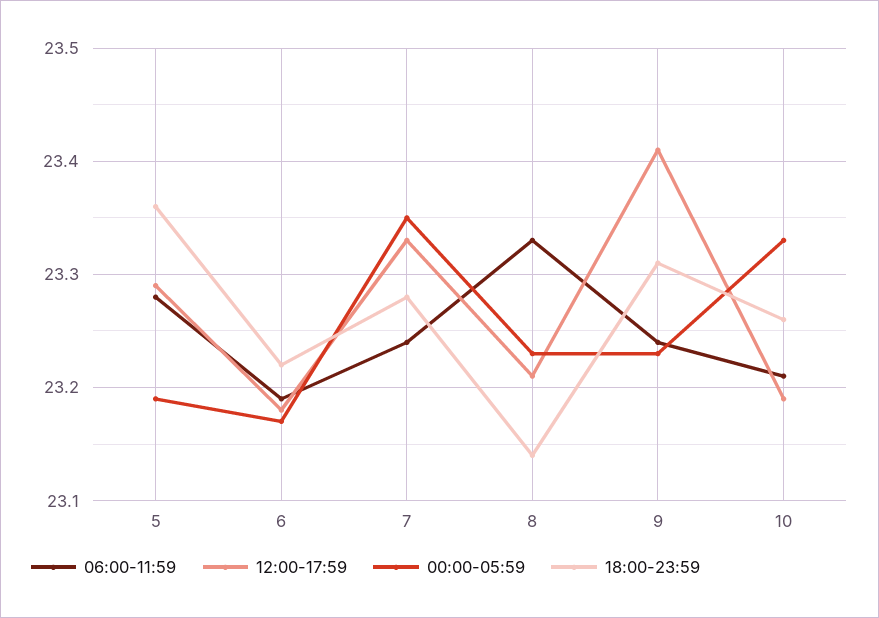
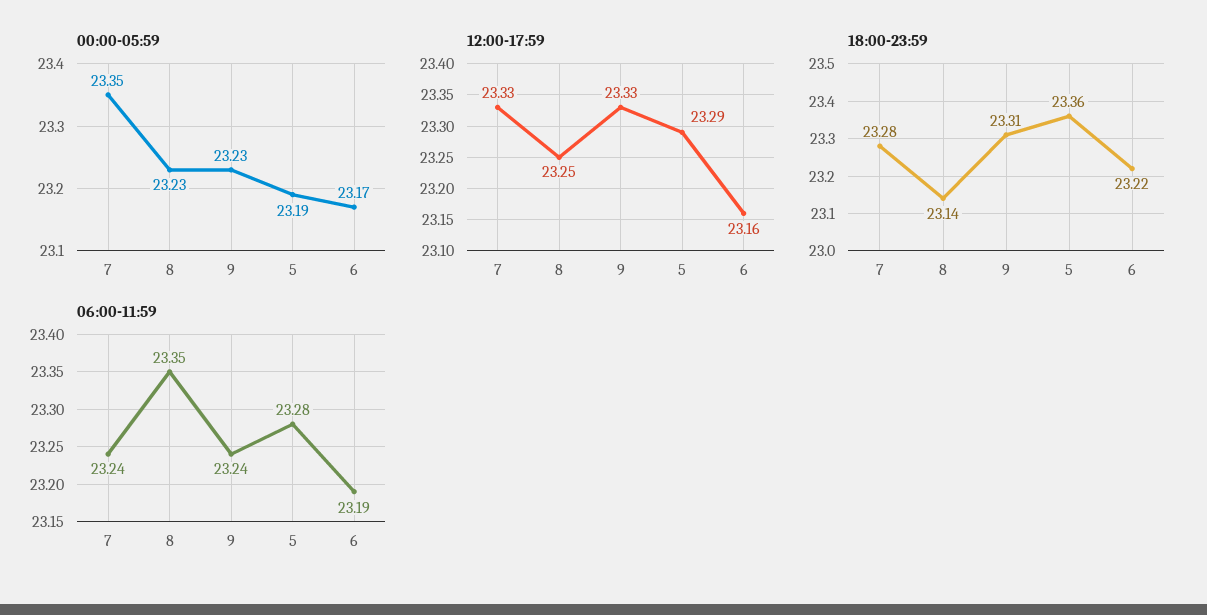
12:00-17:59, 6: 23.18 -> 23.16
06:00-11:59, 8: 23.33 -> 23.35
12:00-17:59, 8: 23.21 -> 23.25
12:00-17:59, 9: 23.41 -> 23.33
06:00-11:59, 10: 23.21 -> none
12:00-17:59, 10: 23.19 -> none
00:00-05:59, 10: 23.33 -> none
18:00-23:59, 10: 23.26 -> none

